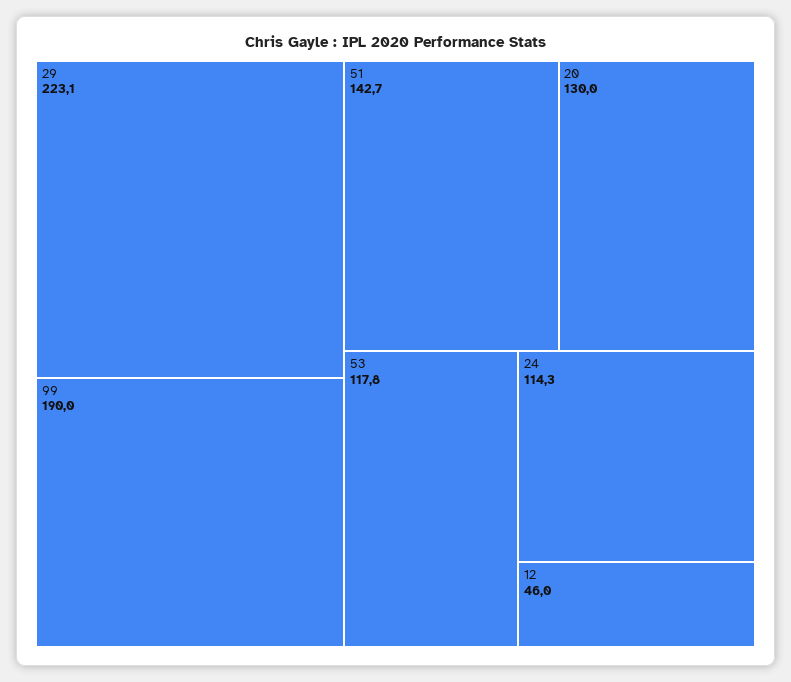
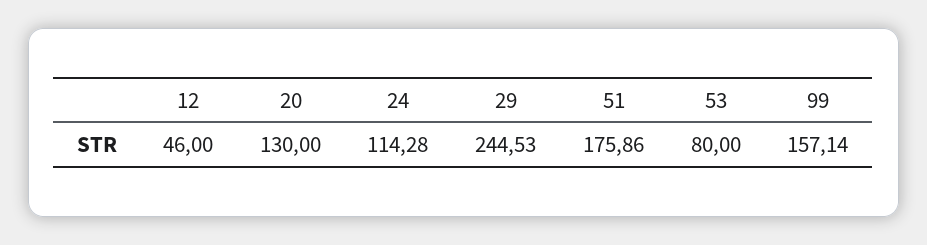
29: 223.1 -> 244.53
99: 190 -> 157.14
51: 142.7 -> 175.86
53: 117.8 -> 80

